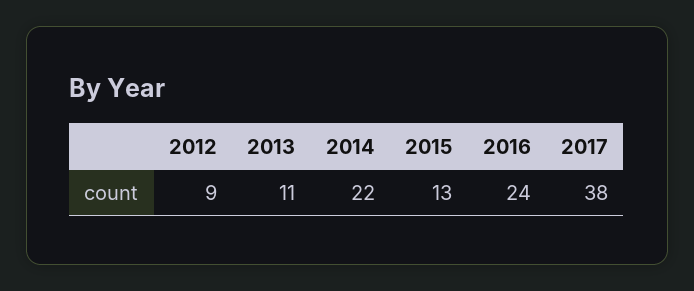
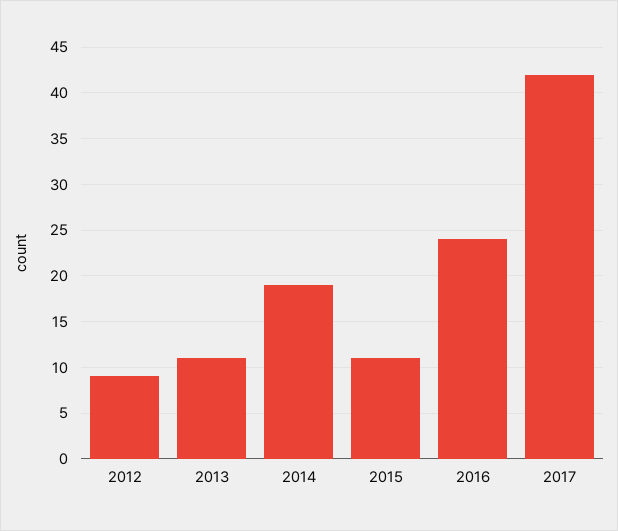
2014: 22 -> 19
2015: 13 -> 11
2017: 38 -> 42

